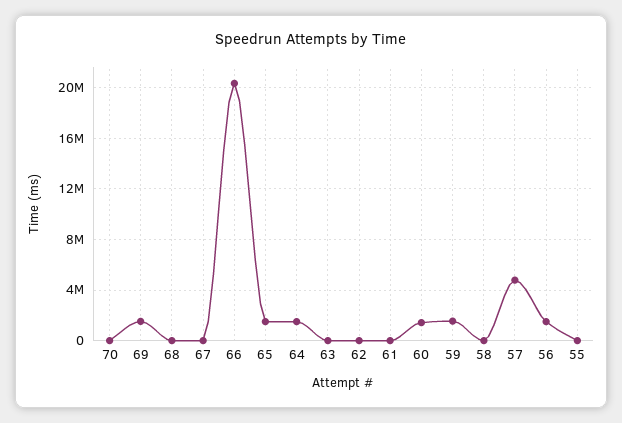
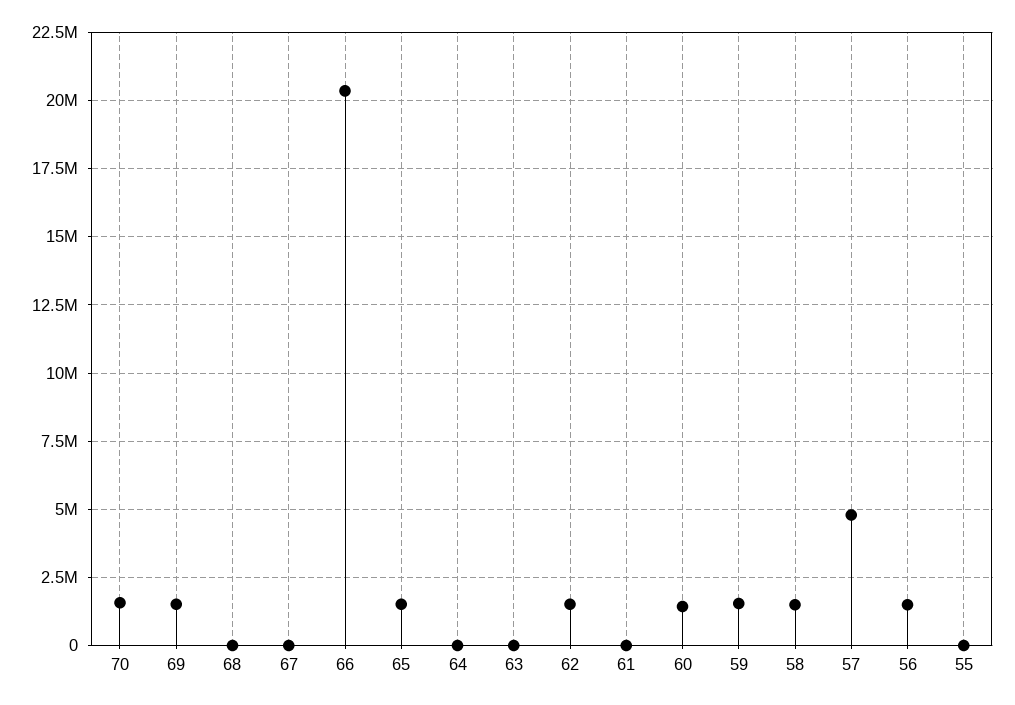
70: 0 -> 1500000
64: 1500000 -> 0
62: 0 -> 1500000
58: 0 -> 1500000

